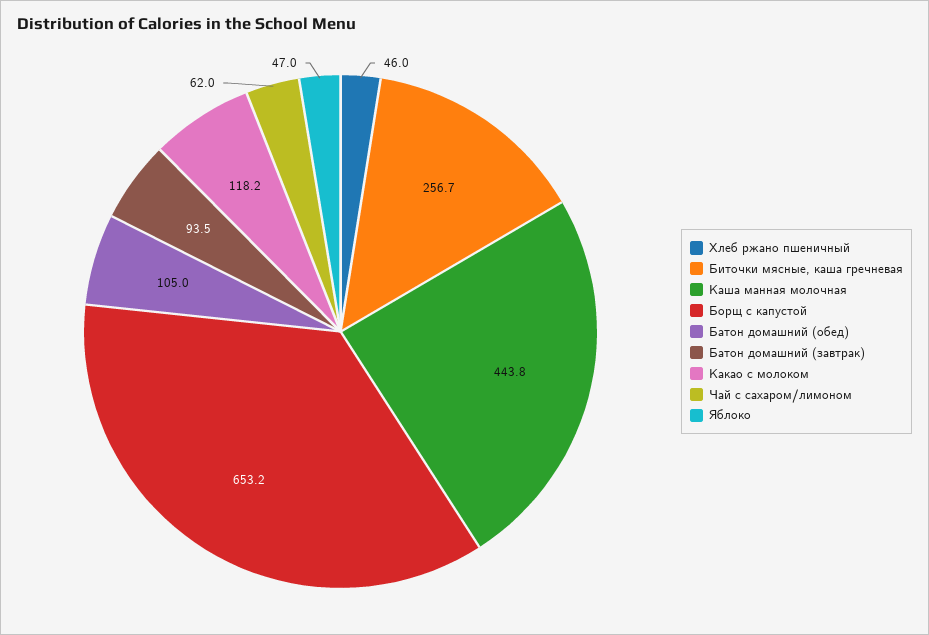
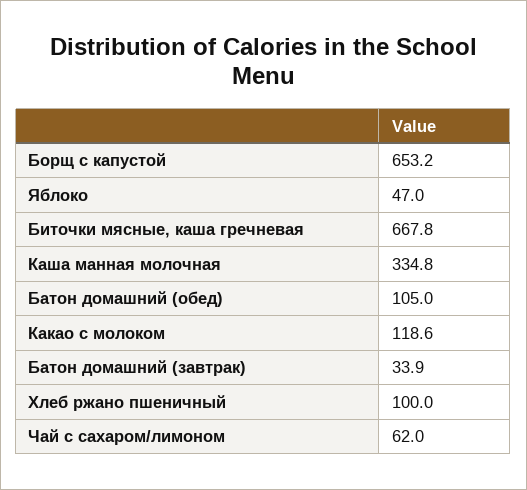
Хлеб ржано пшеничный: 46 -> 100
Биточки мясные, каша гречневая: 256.7 -> 667.8
Каша манная молочная: 443.8 -> 334.8
Батон домашний (завтрак): 93.5 -> 33.9
Какао с молоком: 118.2 -> 118.6

